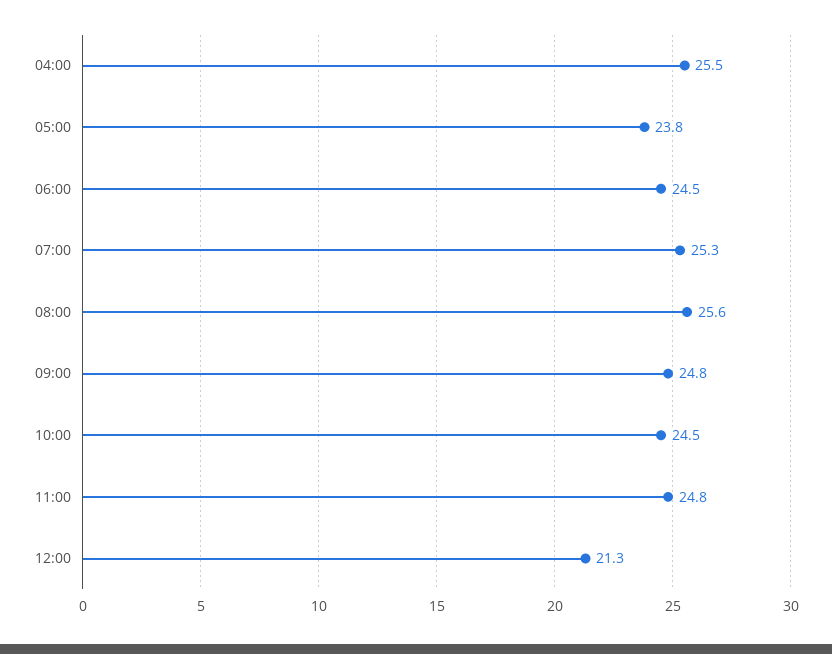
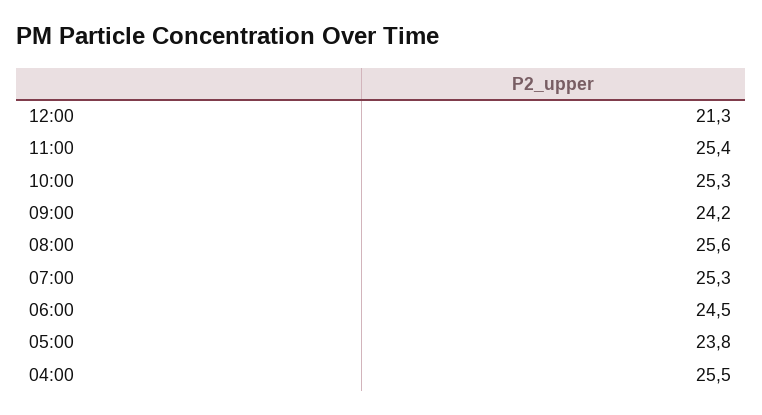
09:00: 24.8 -> 24.2
10:00: 24.5 -> 25.3
11:00: 24.8 -> 25.4

